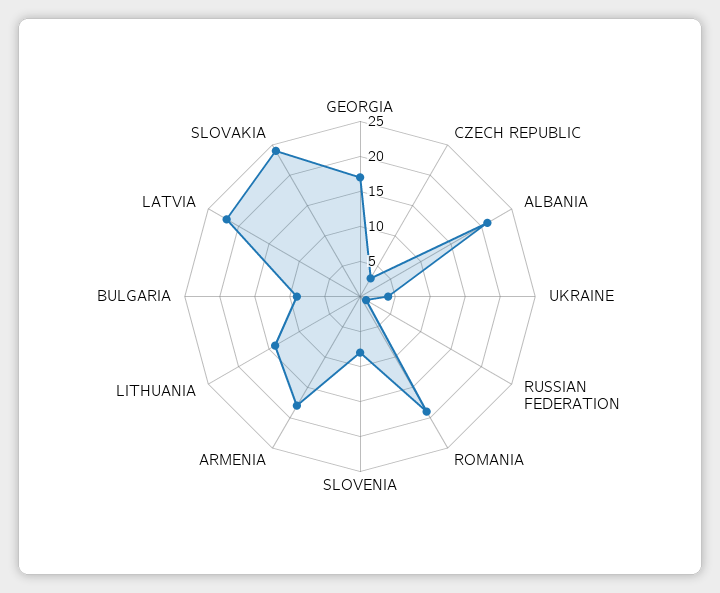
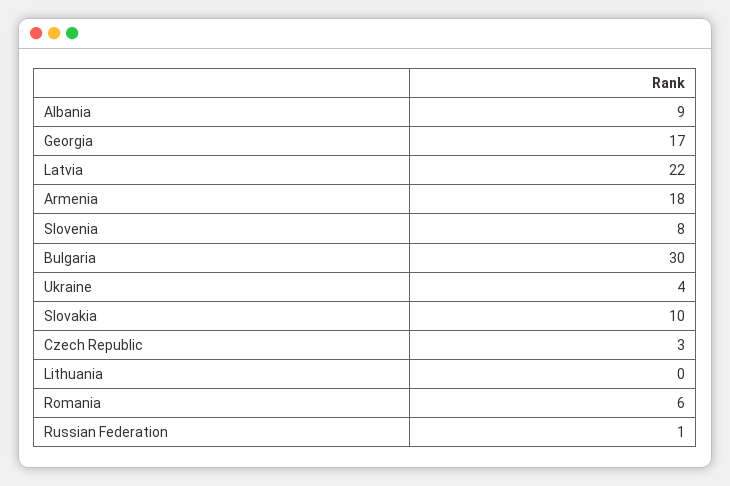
ALBANIA: 20 -> 9
ROMANIA: 20 -> 6
LITHUANIA: 15 -> 0
BULGARIA: 10 -> 30
SLOVAKIA: 25 -> 10

